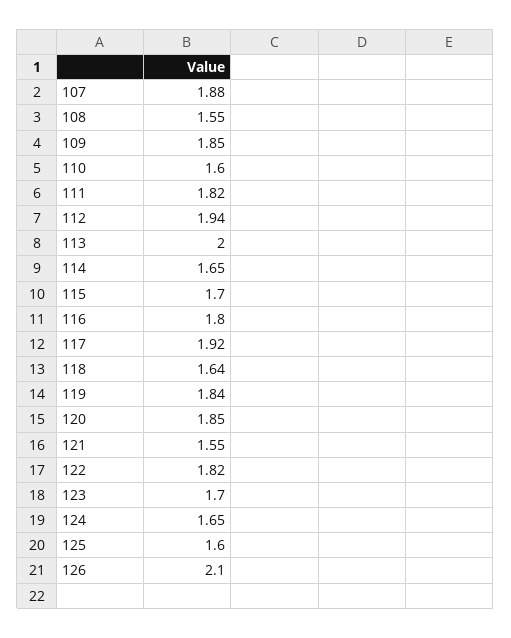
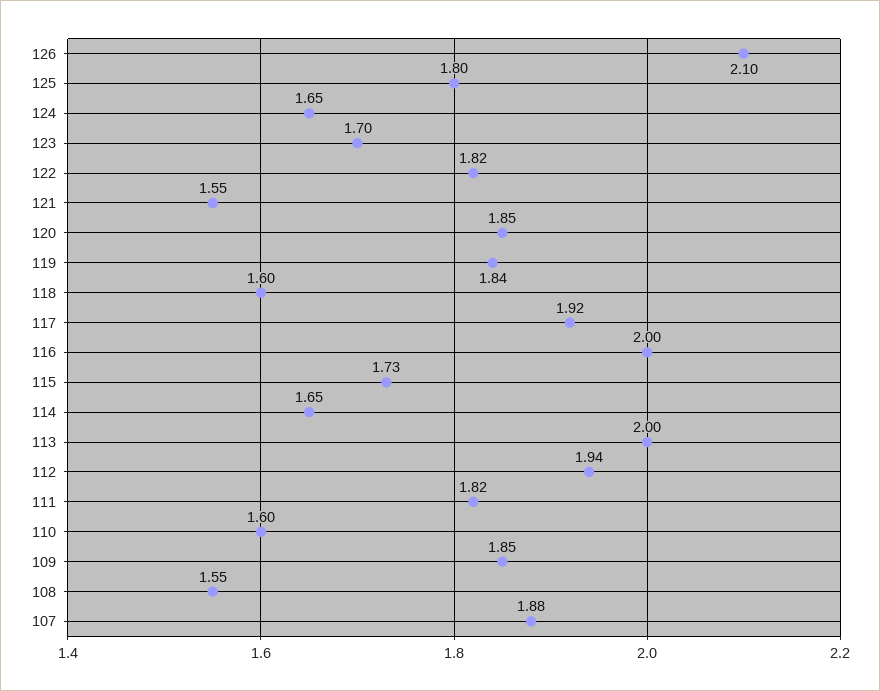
115: 1.7 -> 1.73
116: 1.8 -> 2
118: 1.64 -> 1.6
125: 1.6 -> 1.8

